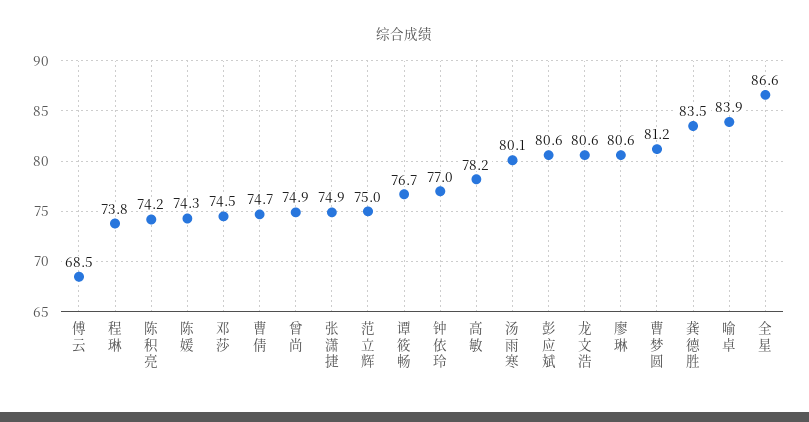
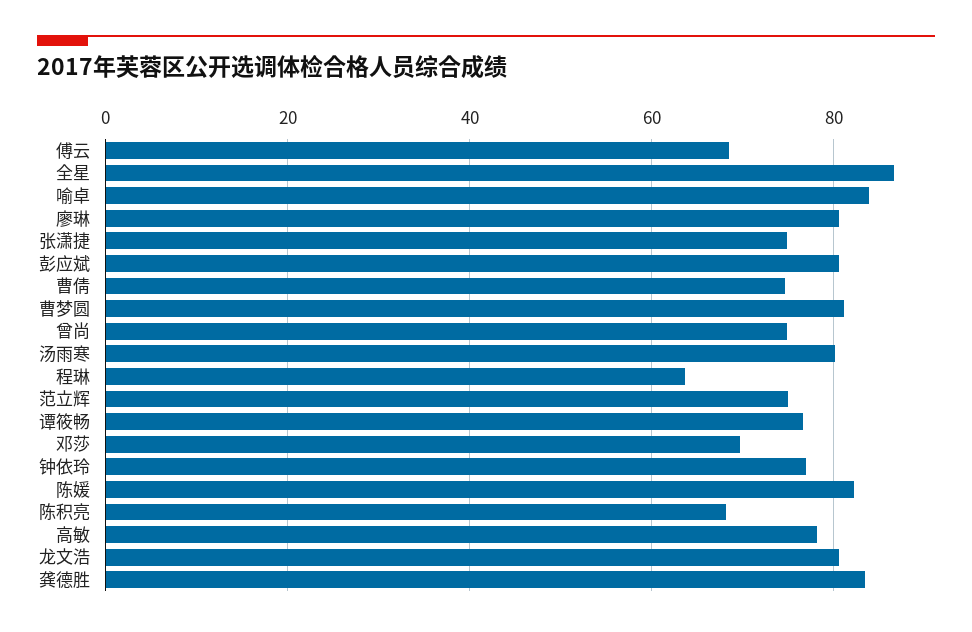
程琳: 73.8 -> 64
陈积亮: 74.2 -> 68
陈媛: 74.3 -> 82
邓莎: 74.5 -> 70

